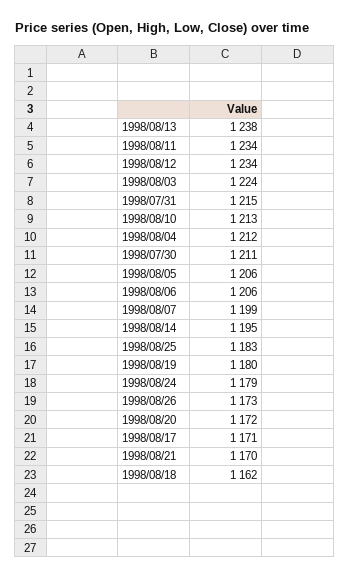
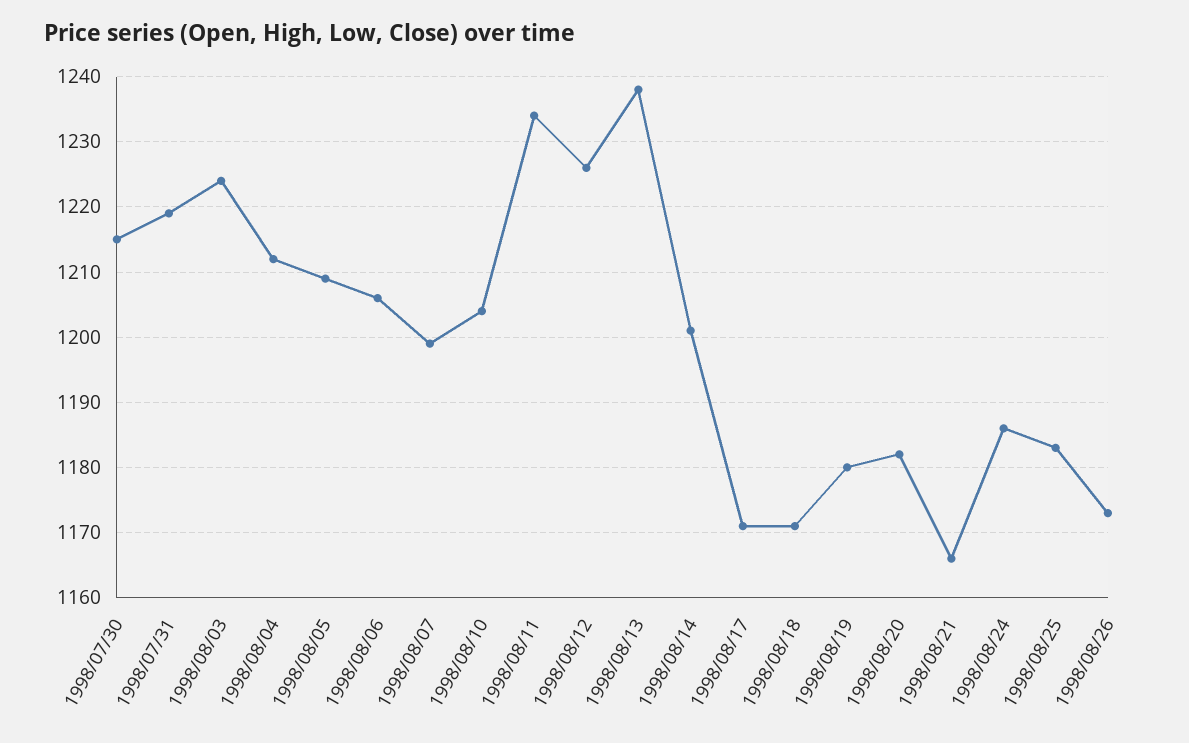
1998/08/12: 1234 -> 1226
1998/07/31: 1215 -> 1219
1998/08/10: 1213 -> 1204
1998/07/30: 1211 -> 1215
1998/08/05: 1206 -> 1209
1998/08/14: 1195 -> 1201
1998/08/24: 1179 -> 1186
1998/08/20: 1172 -> 1182
1998/08/21: 1170 -> 1166
1998/08/18: 1162 -> 1171

